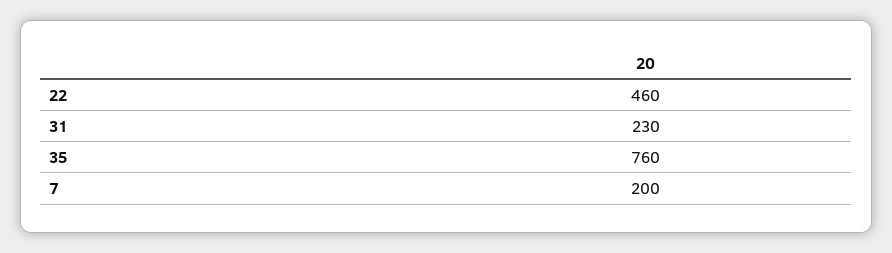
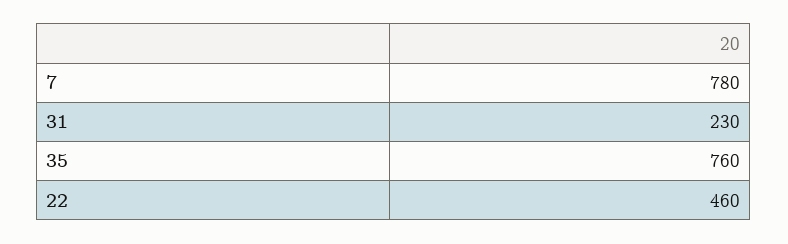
7: 200 -> 780

